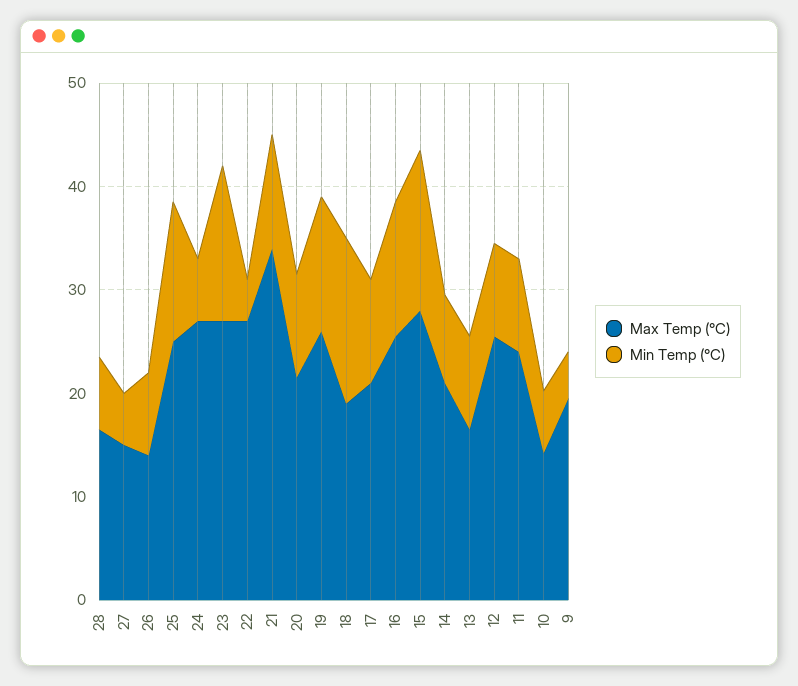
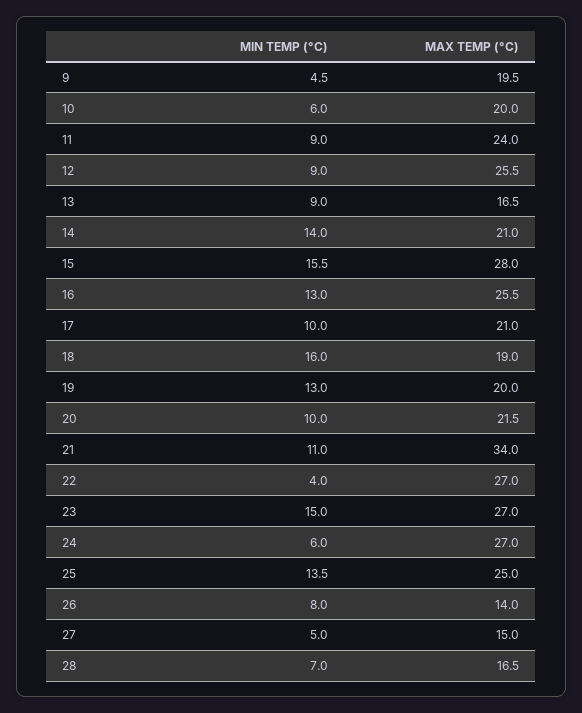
Max Temp (°C), 19: 26 -> 20
Min Temp (°C), 14: 8 -> 14
Max Temp (°C), 10: 14 -> 20

